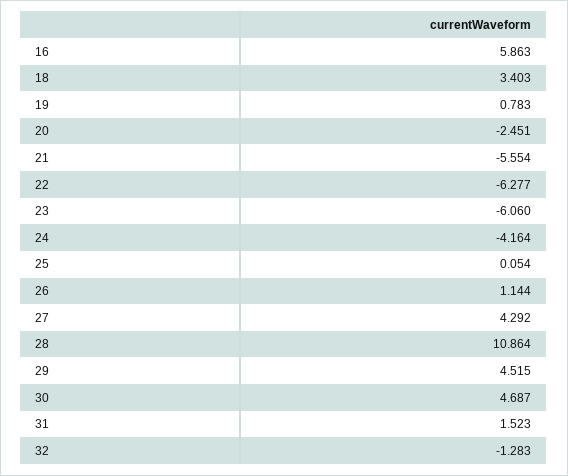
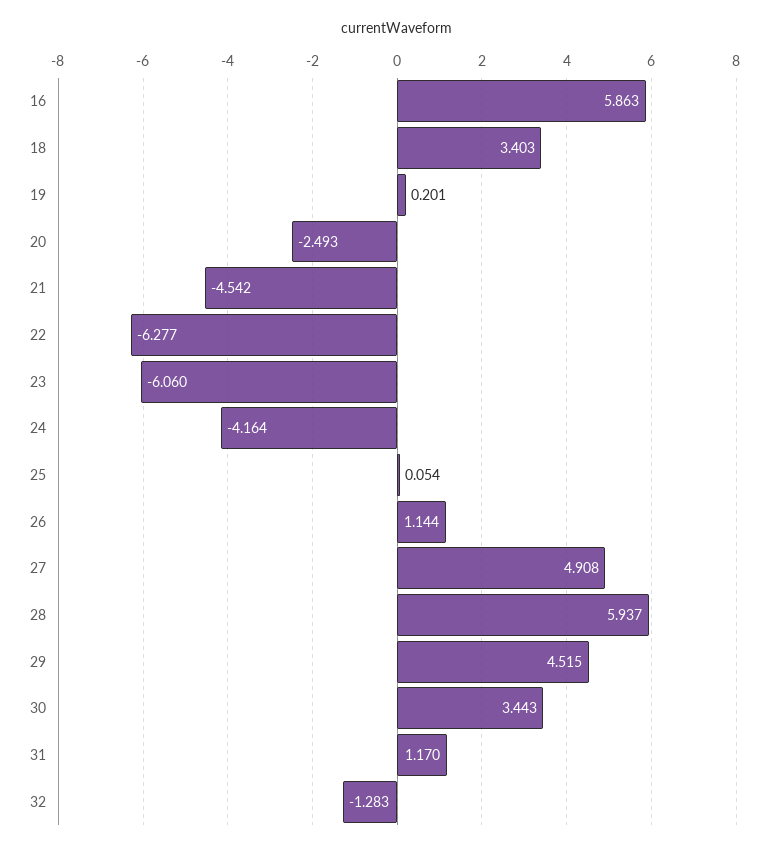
19: 0.783 -> 0.201
20: -2.451 -> -2.493
21: -5.554 -> -4.542
27: 4.292 -> 4.908
28: 10.864 -> 5.937
30: 4.687 -> 3.443
31: 1.523 -> 1.17

